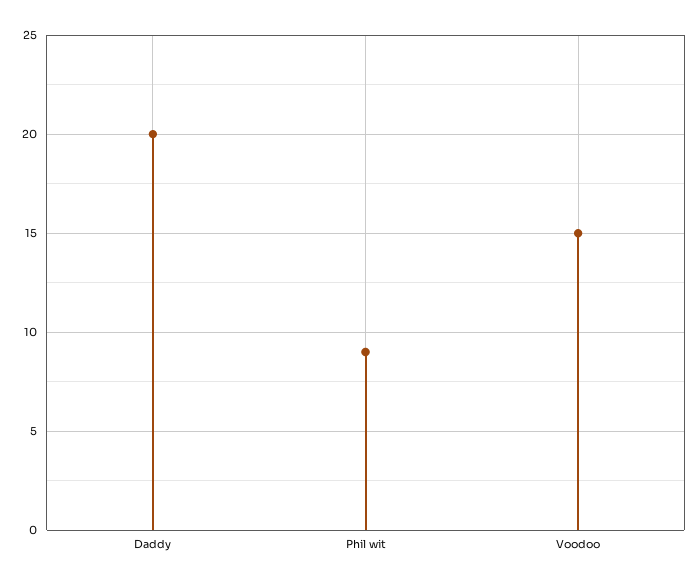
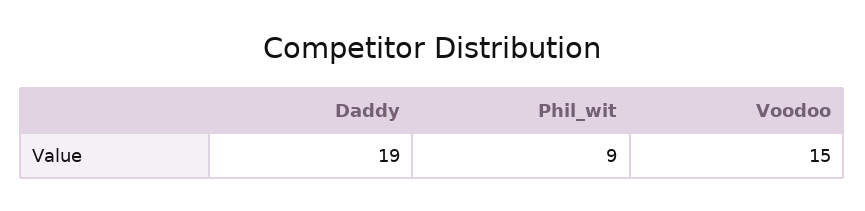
Daddy: 20 -> 19

